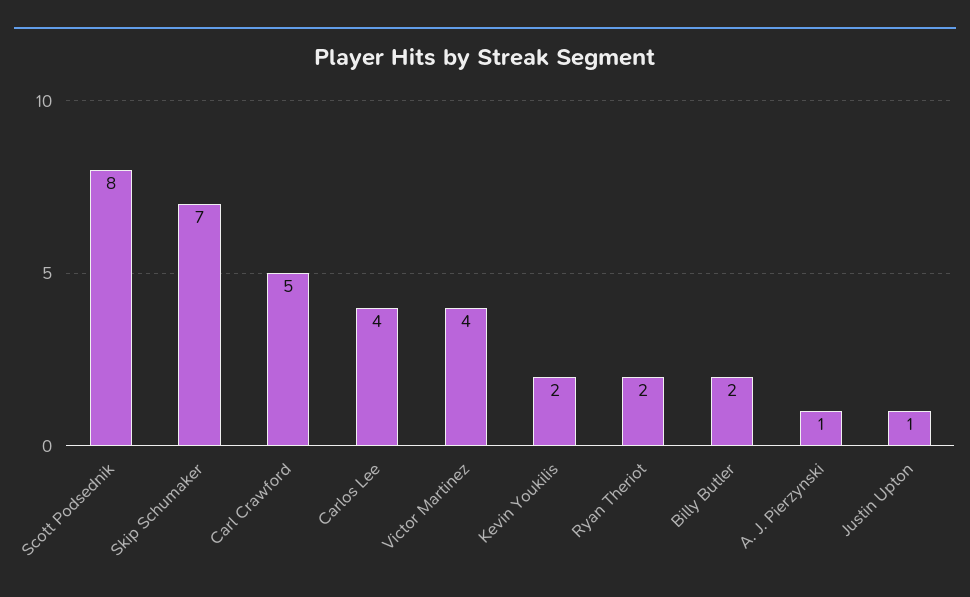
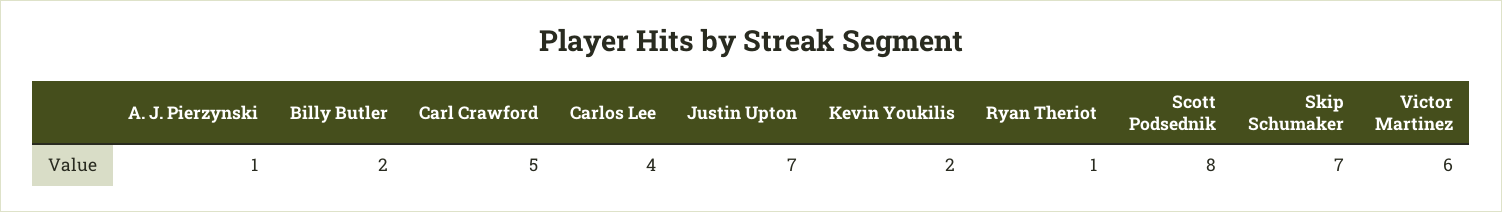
Victor Martinez: 4 -> 6
Ryan Theriot: 2 -> 1
Justin Upton: 1 -> 7

